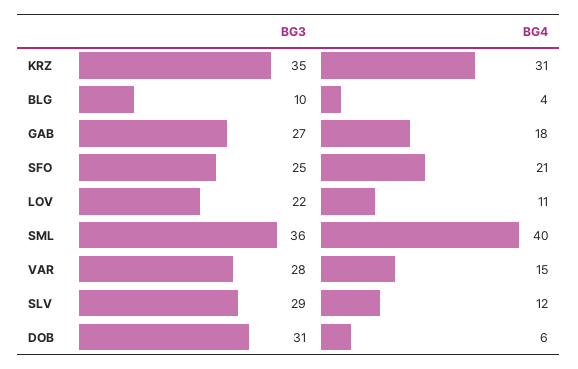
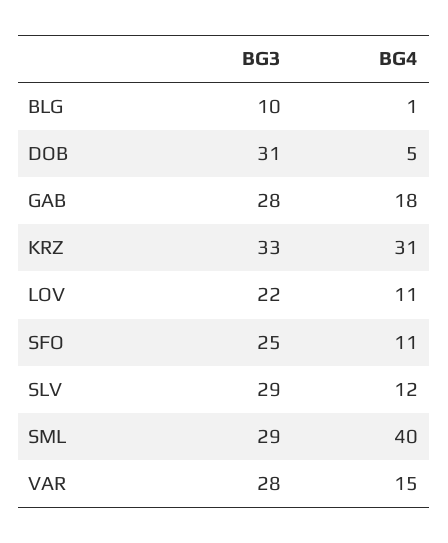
BG3, KRZ: 35 -> 33
BG4, BLG: 4 -> 1
BG3, GAB: 27 -> 28
BG4, SFO: 21 -> 11
BG3, SML: 36 -> 29
BG4, DOB: 6 -> 5

